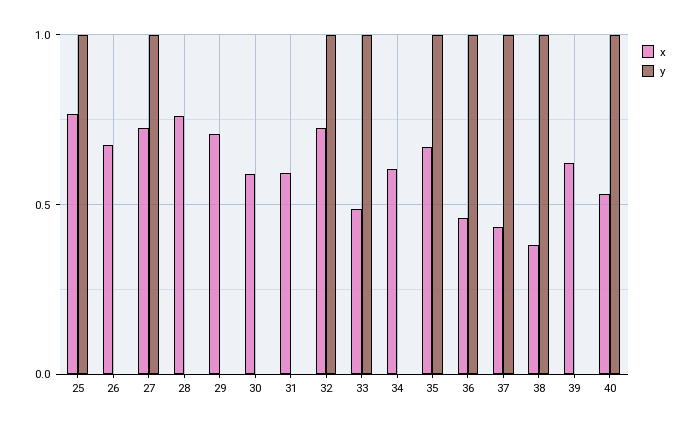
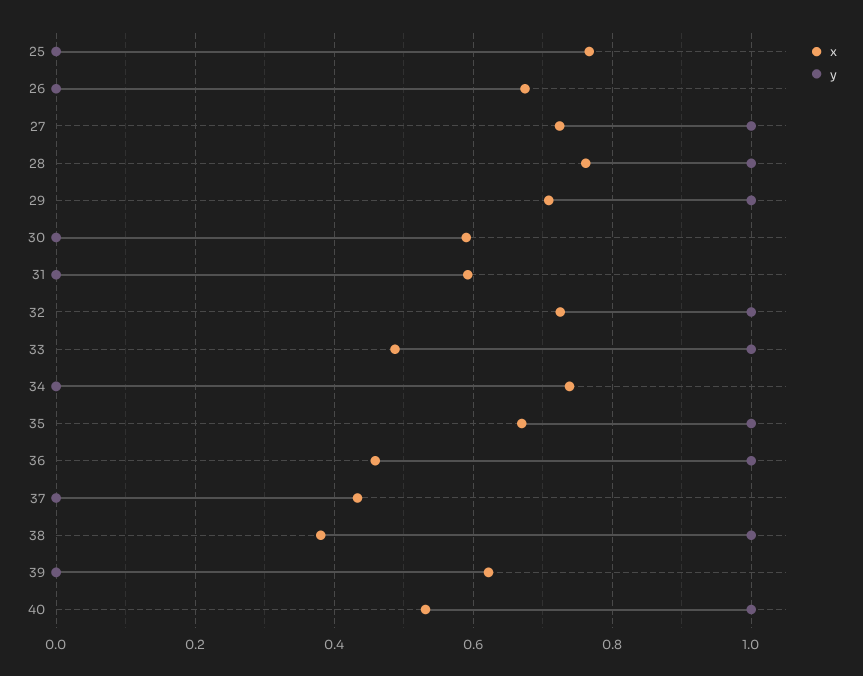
y, 25: 1 -> 0
y, 28: 0 -> 1
y, 29: 0 -> 1
x, 34: 0.6 -> 0.74
y, 37: 1 -> 0

